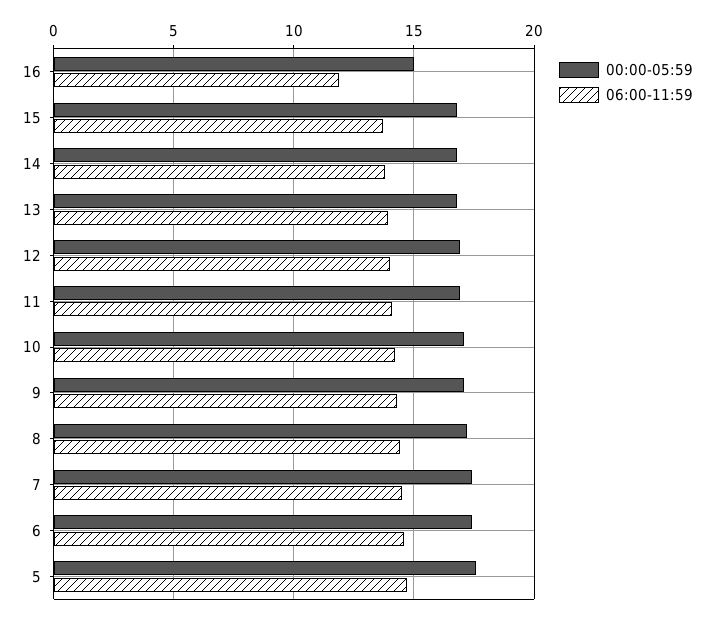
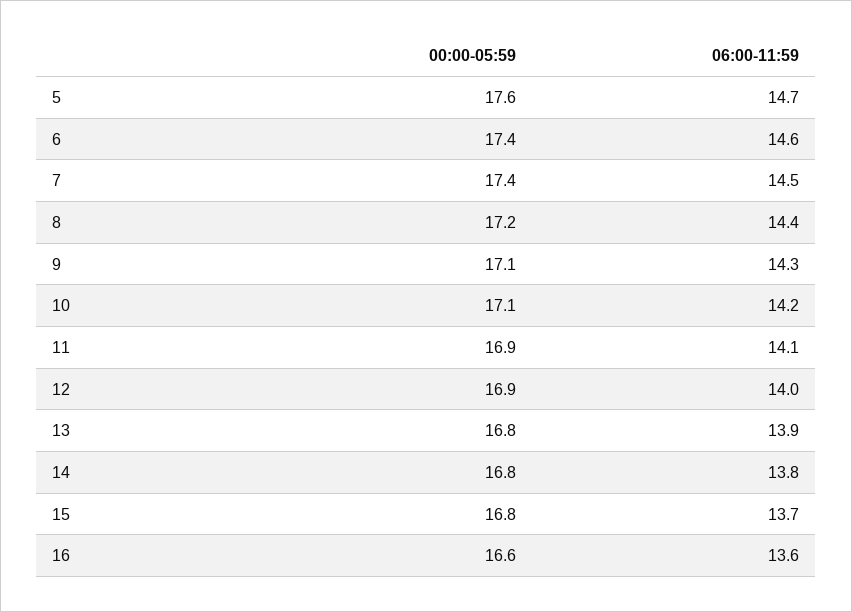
00:00-05:59, 16: 15 -> 16.6
06:00-11:59, 16: 12 -> 13.6

